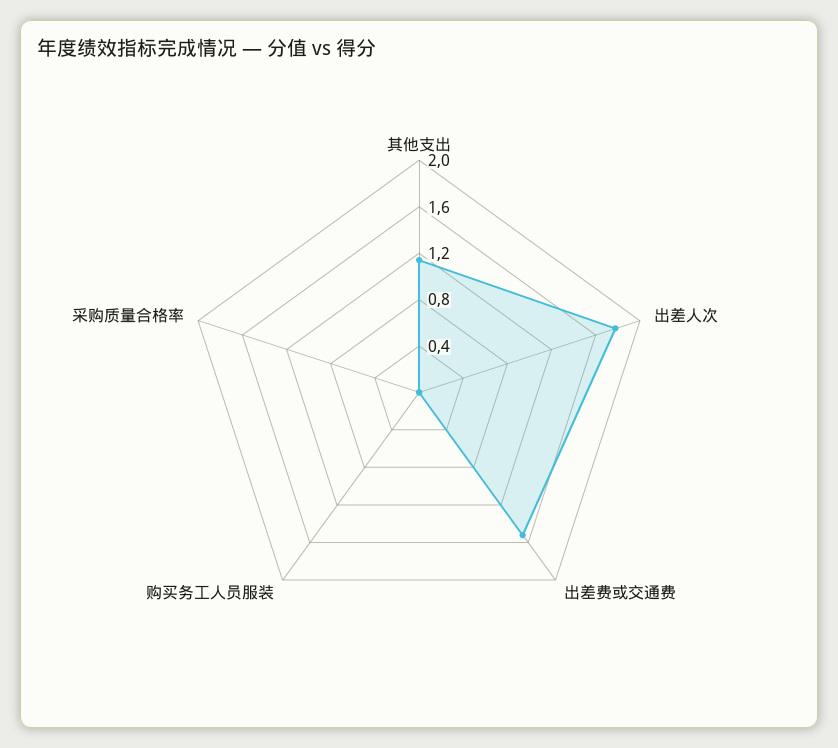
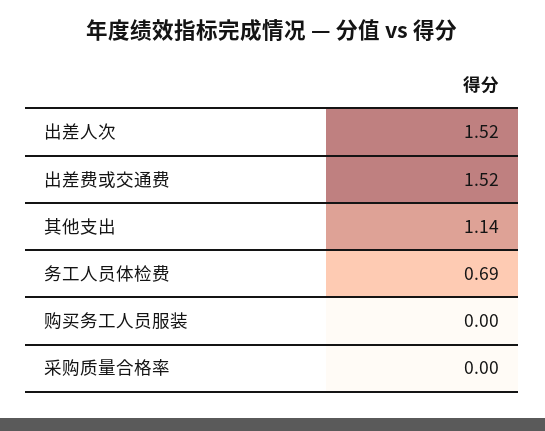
出差人次: 1.8 -> 1.52
务工人员体检费: none -> 0.69

